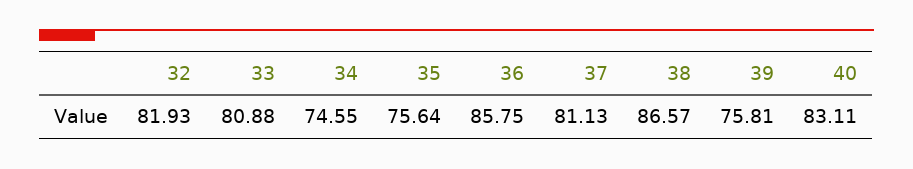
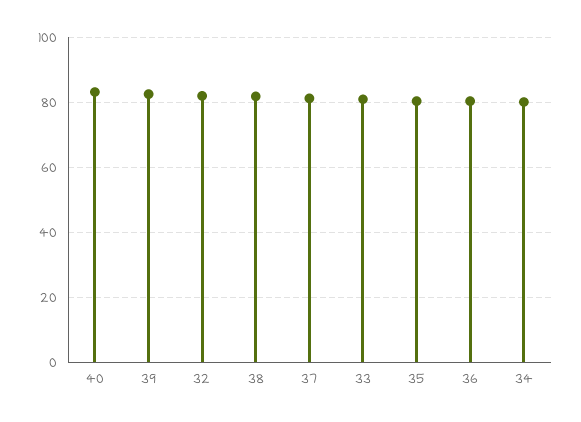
34: 74.55 -> 80
35: 75.64 -> 80
36: 85.75 -> 80
38: 86.57 -> 82
39: 75.81 -> 82

